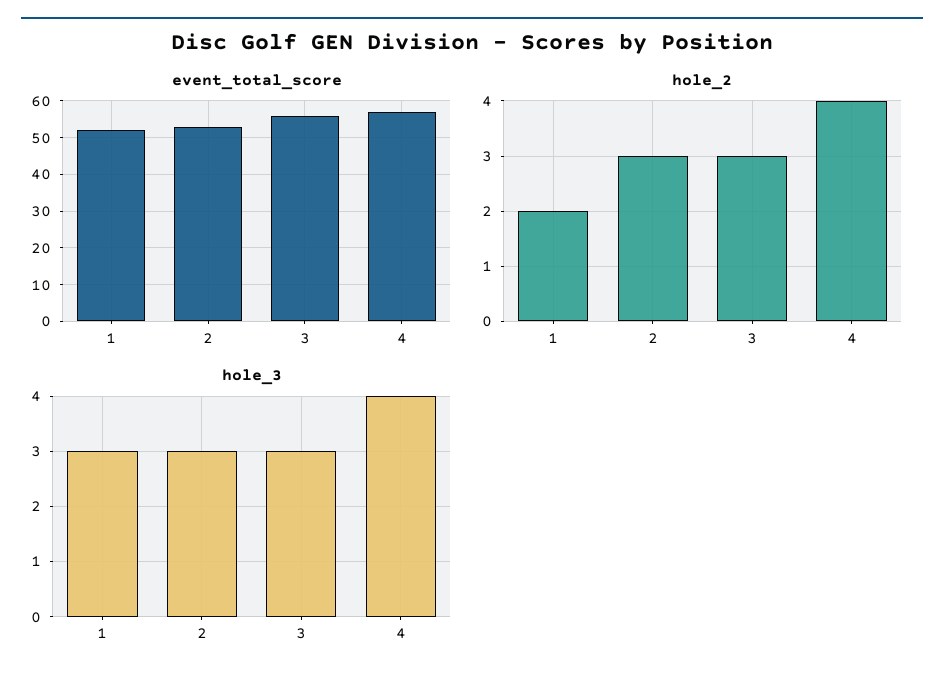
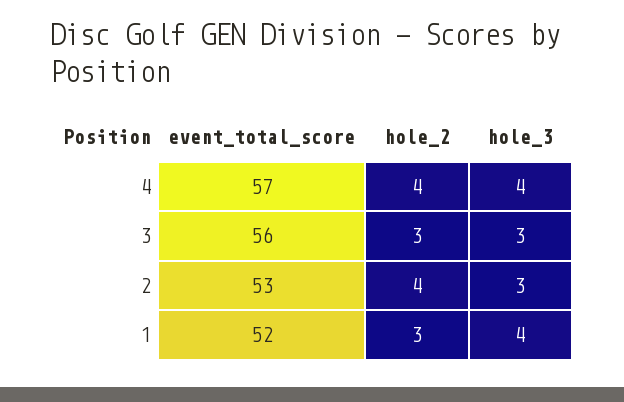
hole_2, 1: 2 -> 3
hole_2, 2: 3 -> 4
hole_3, 1: 3 -> 4

